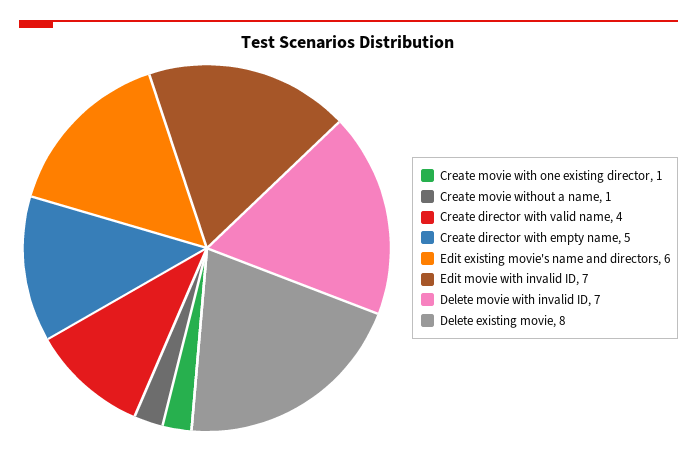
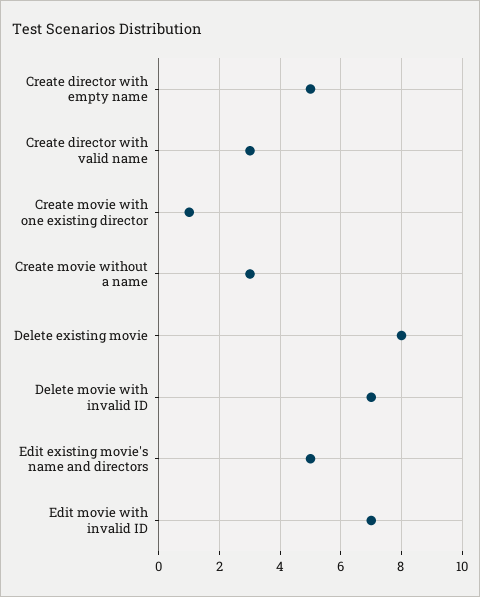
Create movie without a name: 1 -> 3
Create director with valid name: 4 -> 3
Edit existing movie's name and directors: 6 -> 5

